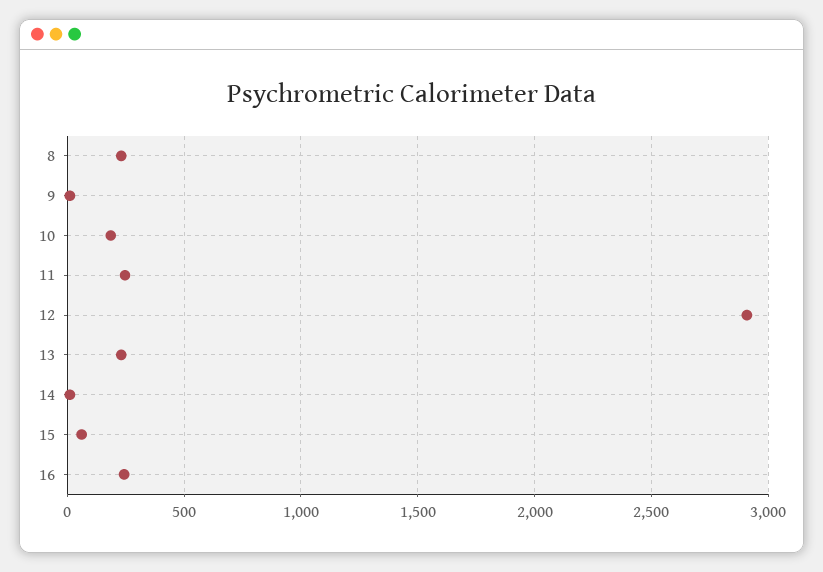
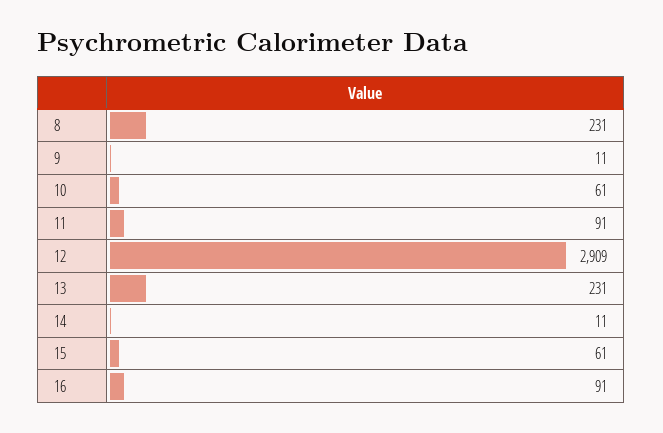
10: 200 -> 61
11: 250 -> 91
16: 250 -> 91

